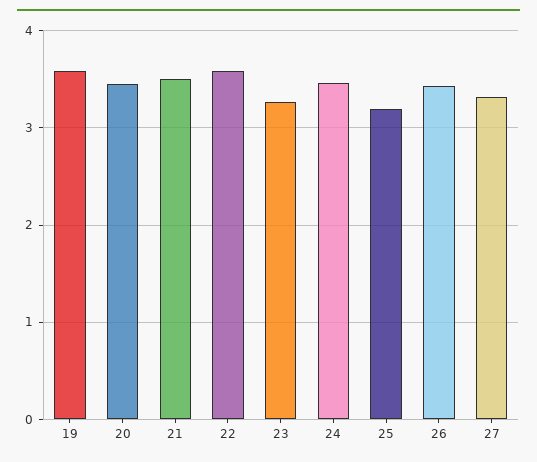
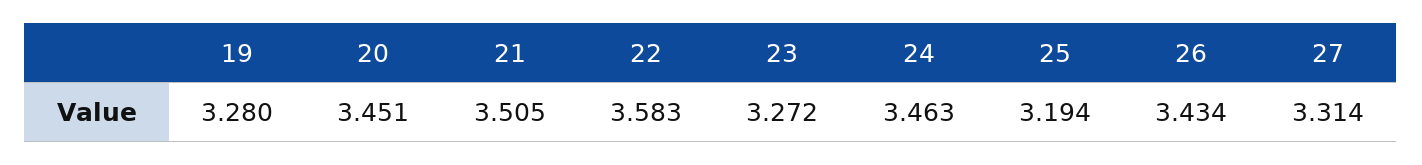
19: 3.6 -> 3.28

